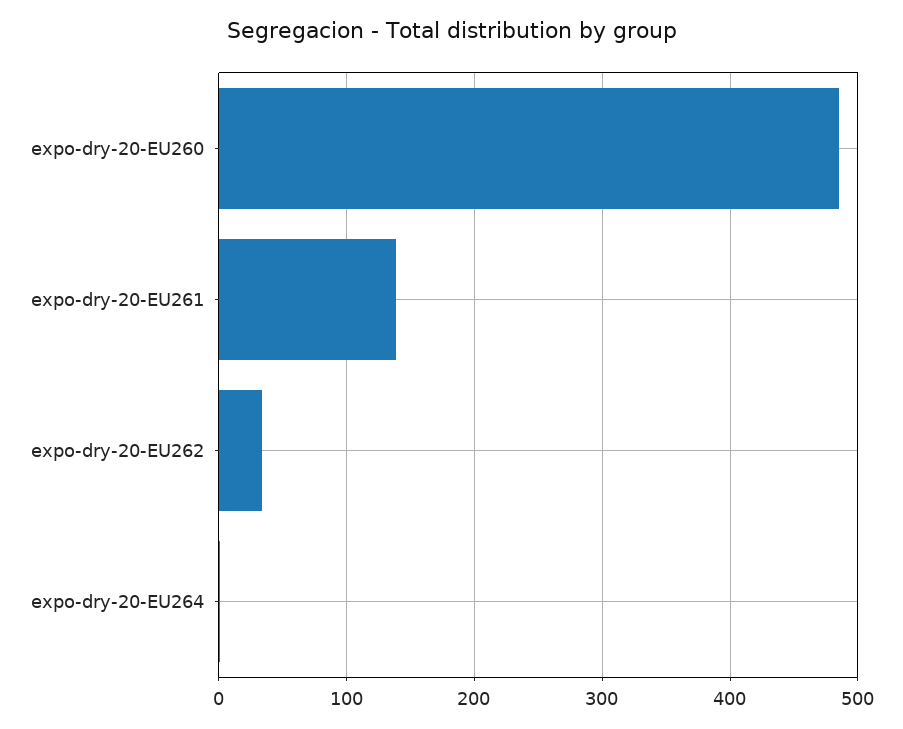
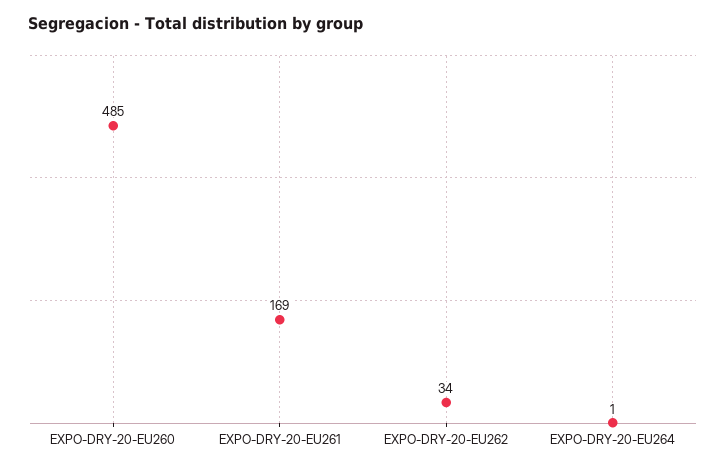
expo-dry-20-EU261: 140 -> 169

